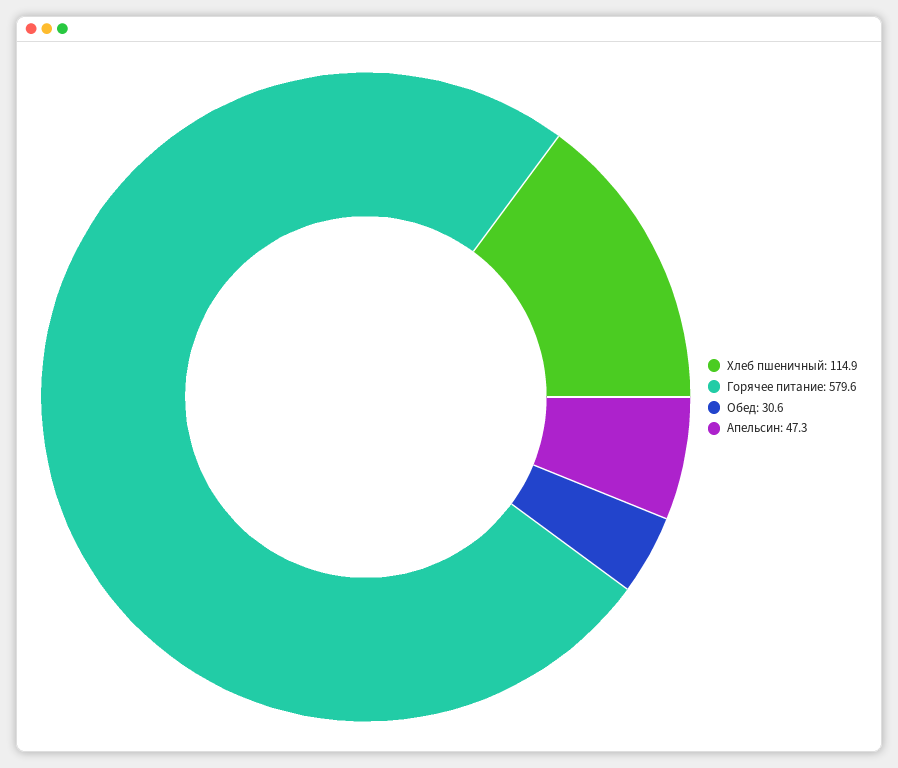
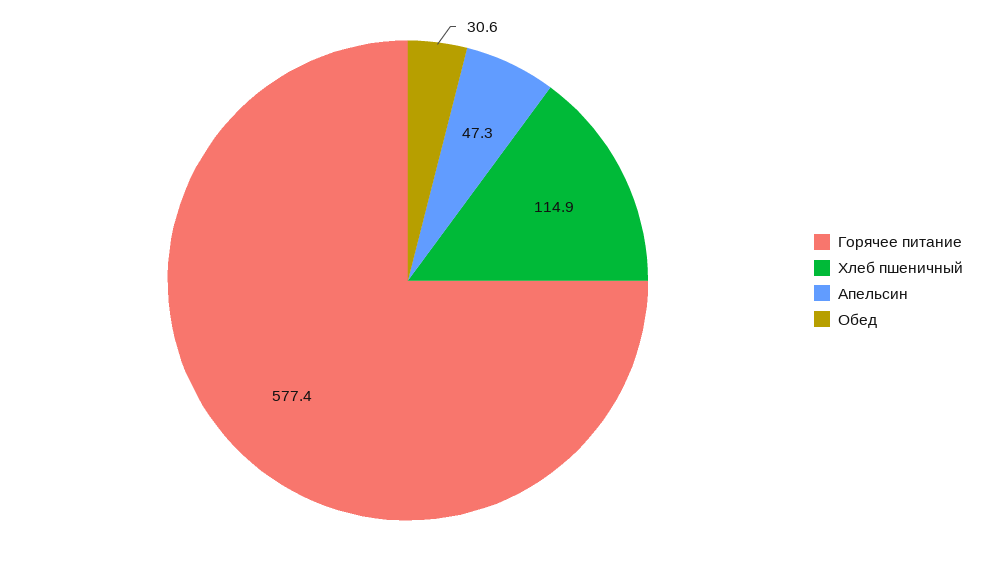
Горячее питание: 579.6 -> 577.4

